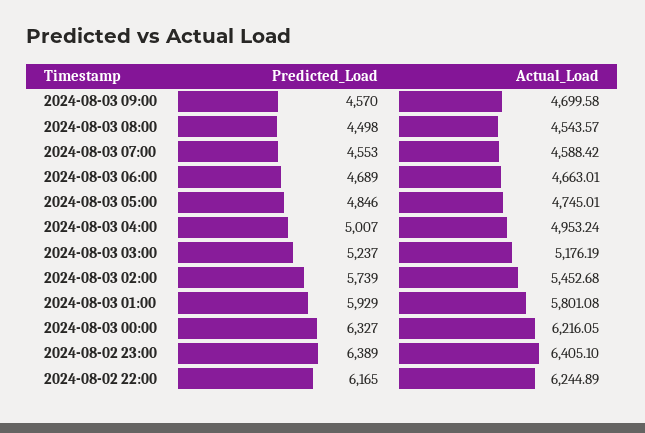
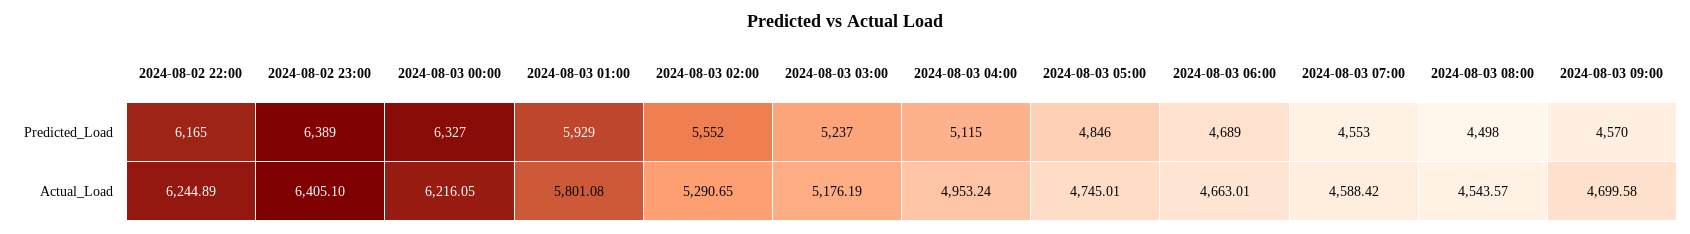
Predicted_Load, 2024-08-03 04:00: 5007 -> 5115
Predicted_Load, 2024-08-03 02:00: 5739 -> 5552
Actual_Load, 2024-08-03 02:00: 5452.68 -> 5290.65

